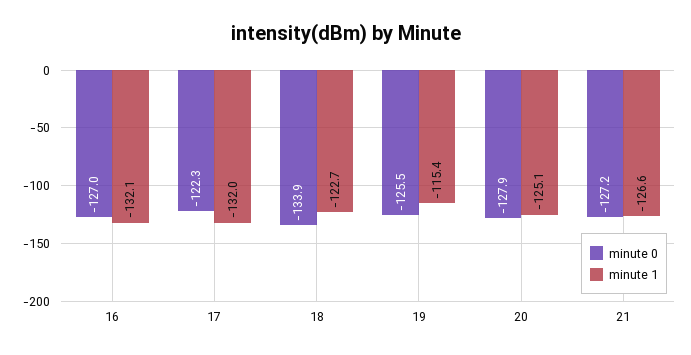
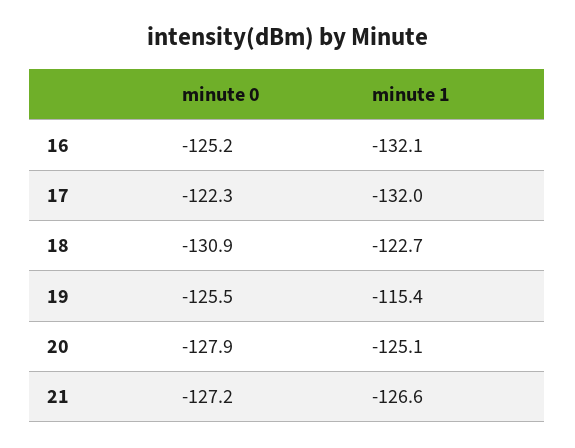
minute 0, 16: -127 -> -125.2
minute 0, 18: -133.9 -> -130.9

